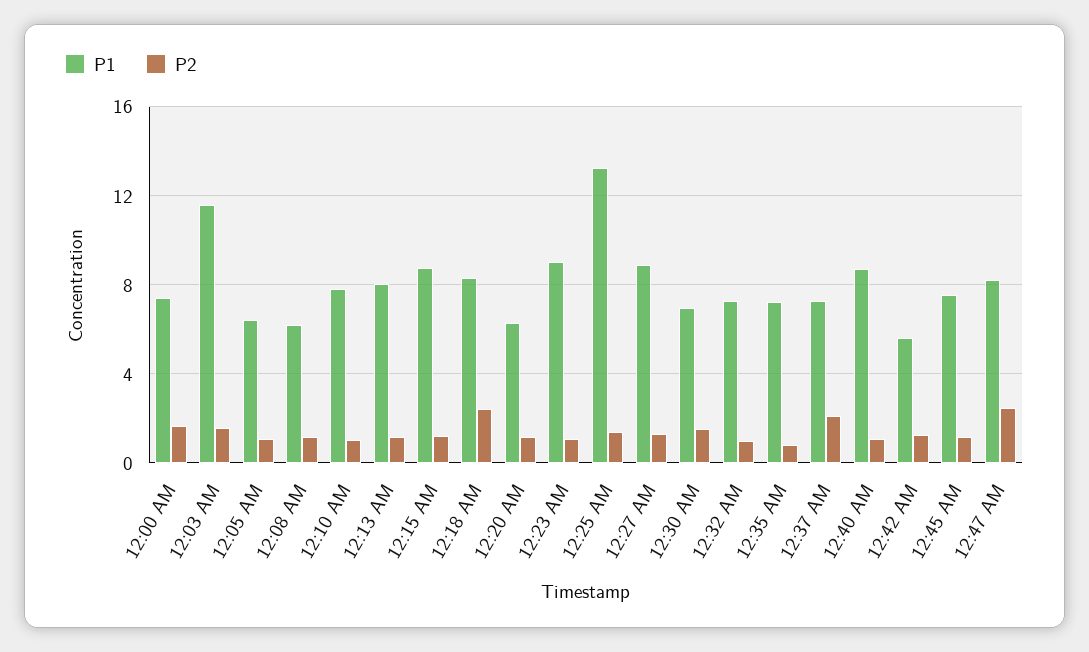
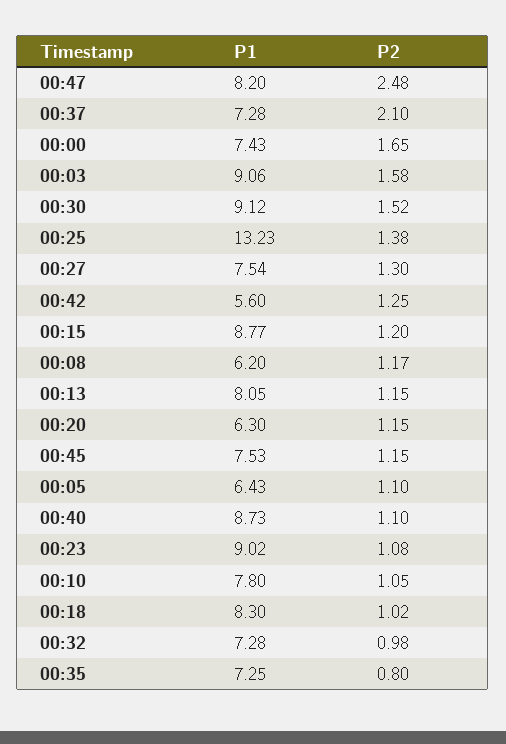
P1, 12:03 AM: 11.5 -> 9.06
P2, 12:18 AM: 2.5 -> 1.02
P1, 12:27 AM: 9 -> 7.54
P1, 12:30 AM: 7 -> 9.12

